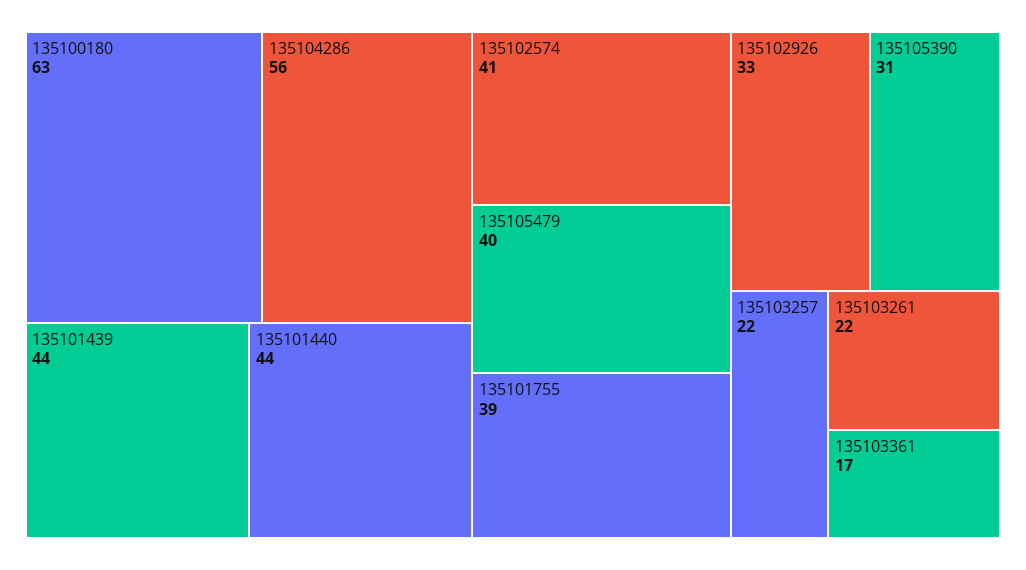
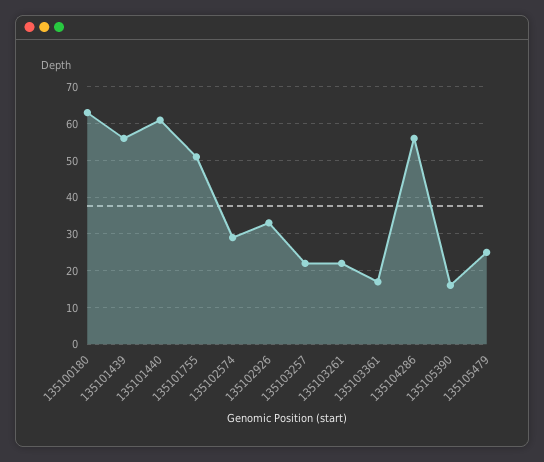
135101439: 44 -> 55
135101440: 44 -> 60
135102574: 41 -> 30
135105479: 40 -> 25
135101755: 39 -> 50
135105390: 31 -> 15

